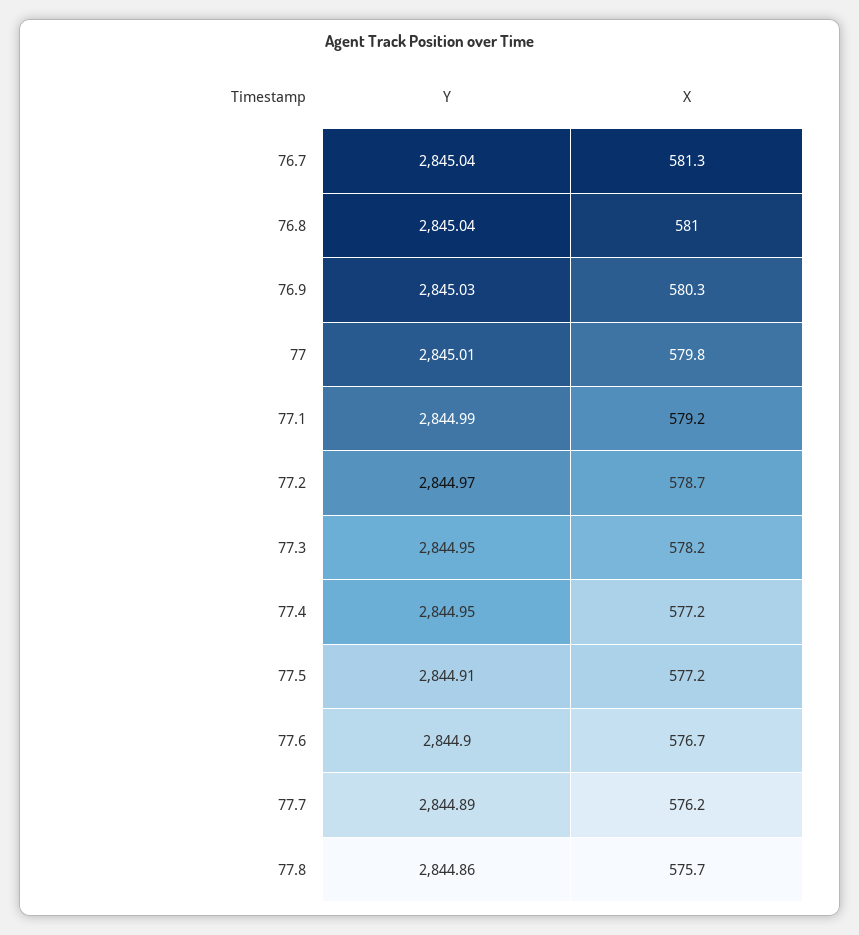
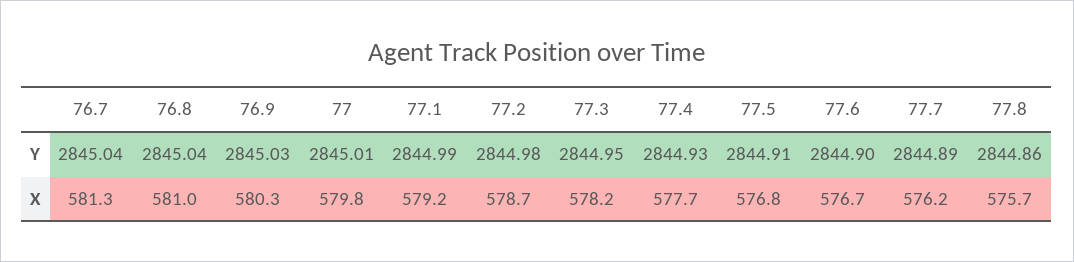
Y, 77.2: 2844.97 -> 2844.98
Y, 77.4: 2844.95 -> 2844.93
X, 77.4: 577.2 -> 577.7
X, 77.5: 577.2 -> 576.8

